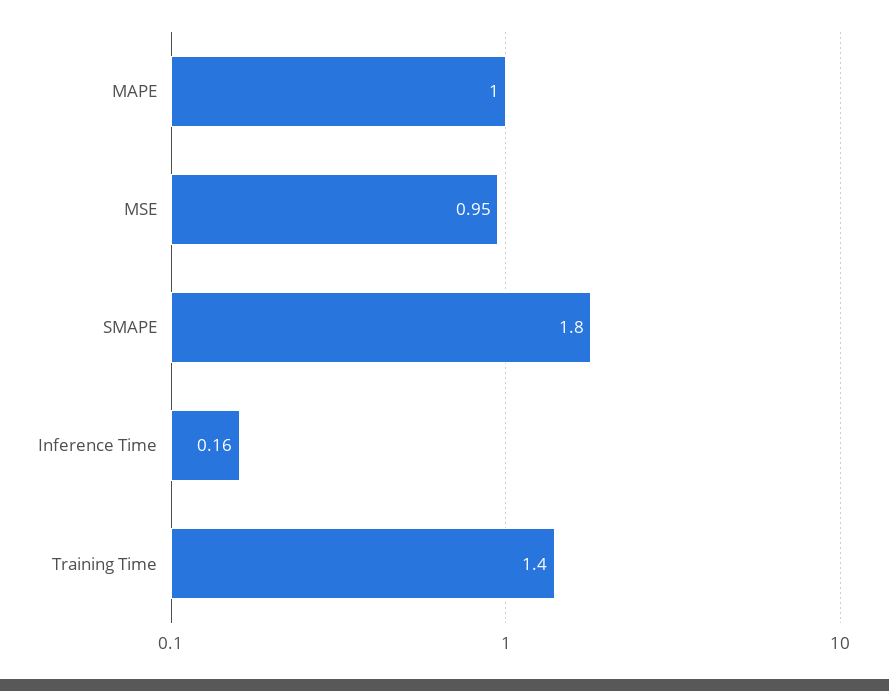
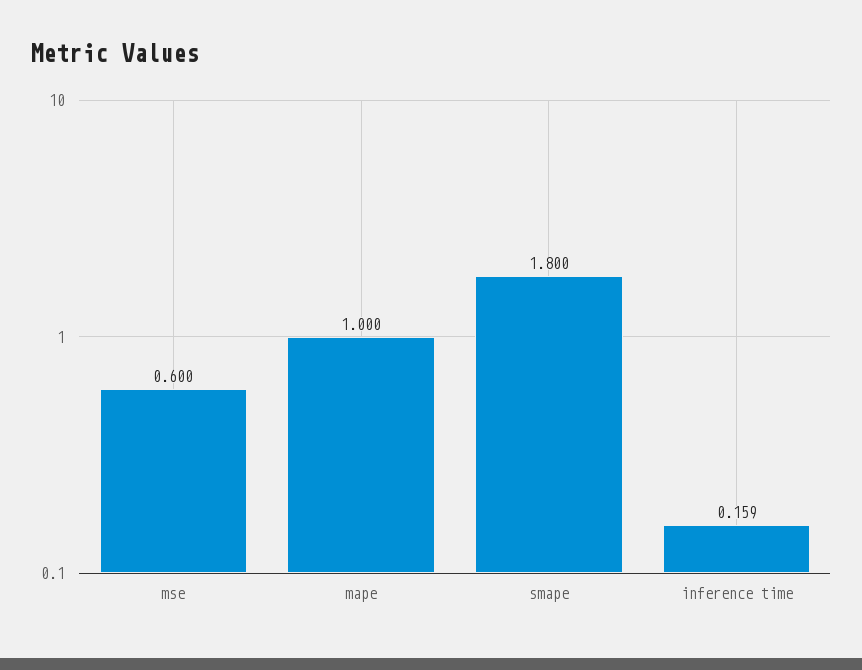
MSE: 0.95 -> 0.6
Training Time: 1.4 -> none

